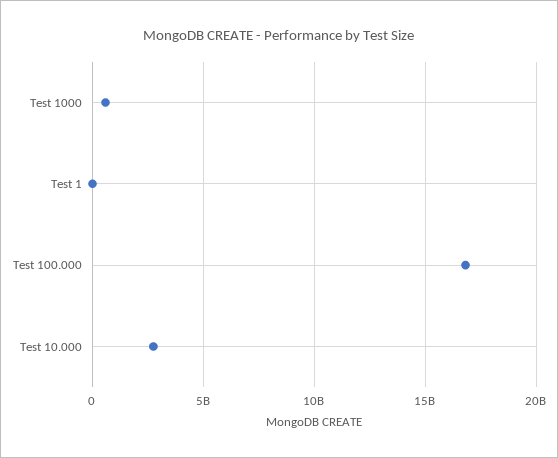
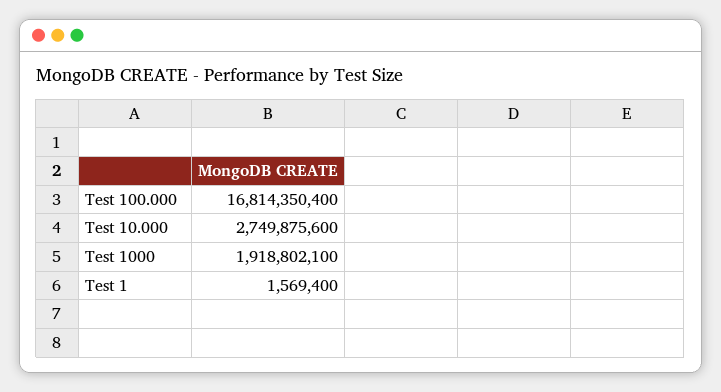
Test 1000: 500000000 -> 1918802100

